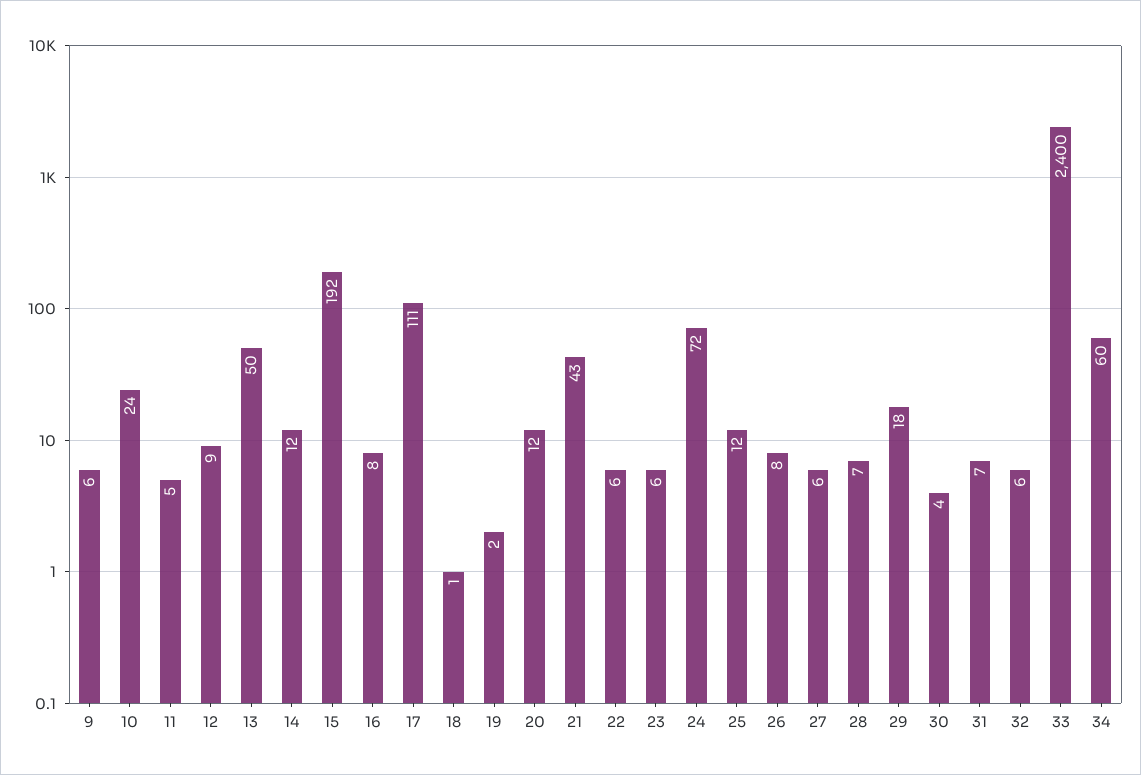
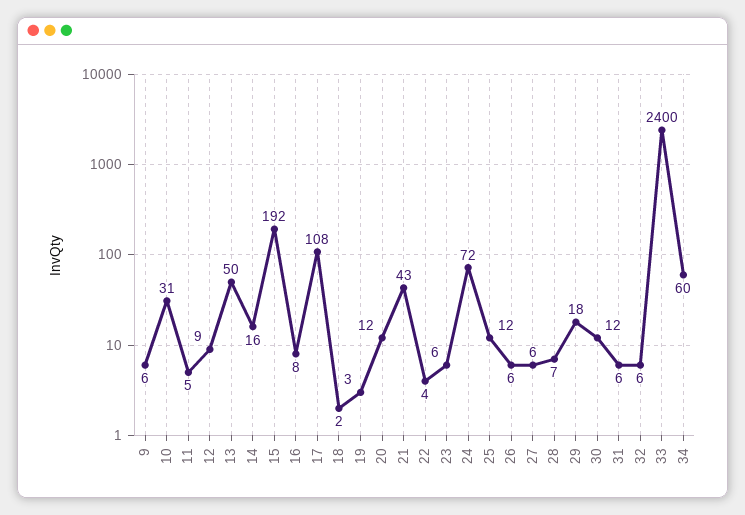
10: 24 -> 31
14: 12 -> 16
17: 111 -> 108
18: 1 -> 2
19: 2 -> 3
22: 6 -> 4
26: 8 -> 6
30: 4 -> 12
31: 7 -> 6

